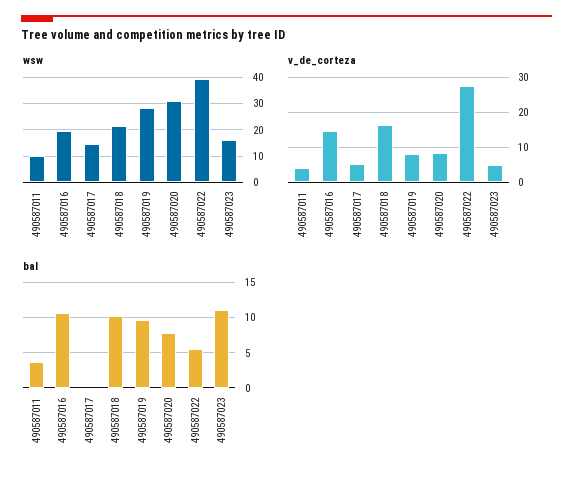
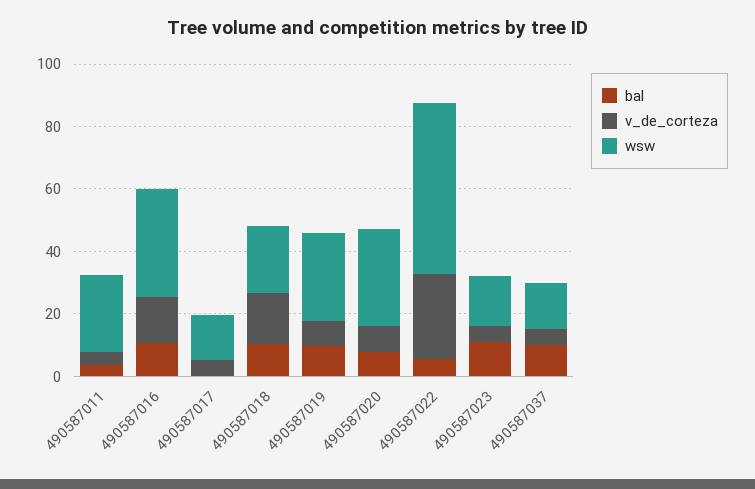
wsw, 490587011: 10 -> 25
wsw, 490587016: 20 -> 35
wsw, 490587022: 40 -> 55
bal, 490587037: none -> 10
v_de_corteza, 490587037: none -> 5
wsw, 490587037: none -> 15

